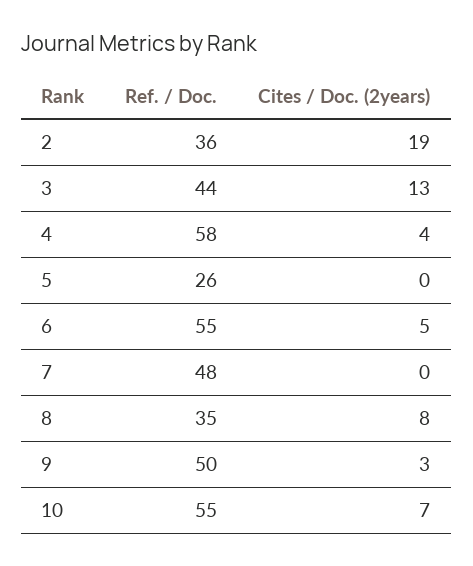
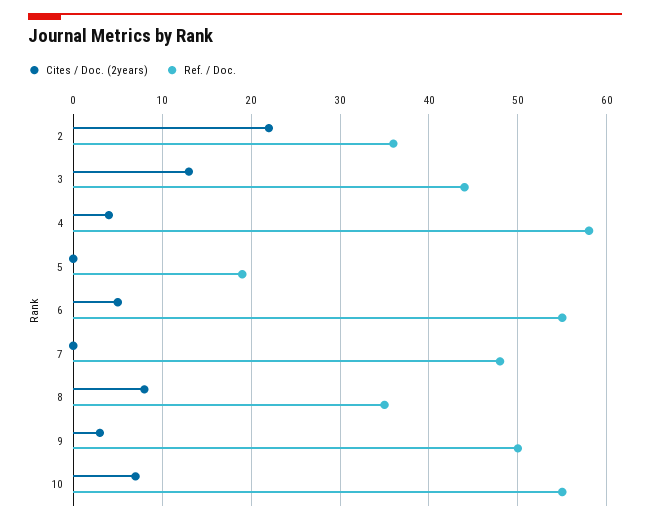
Cites / Doc. (2years), 2: 19 -> 22
Ref. / Doc., 5: 26 -> 19

